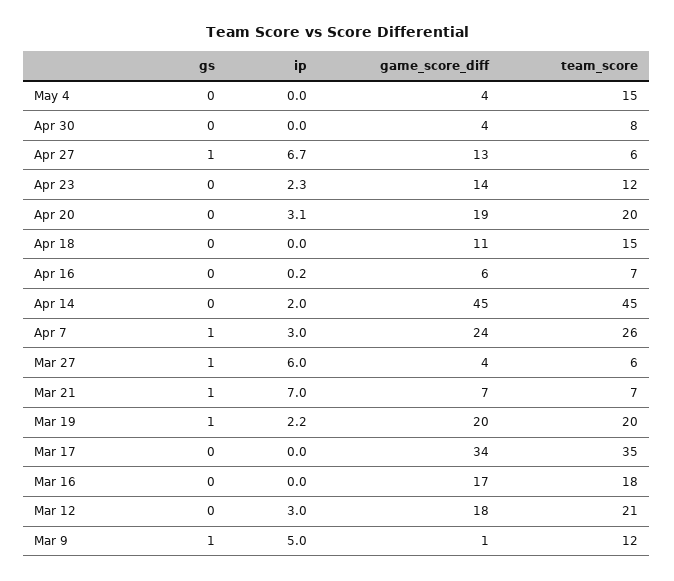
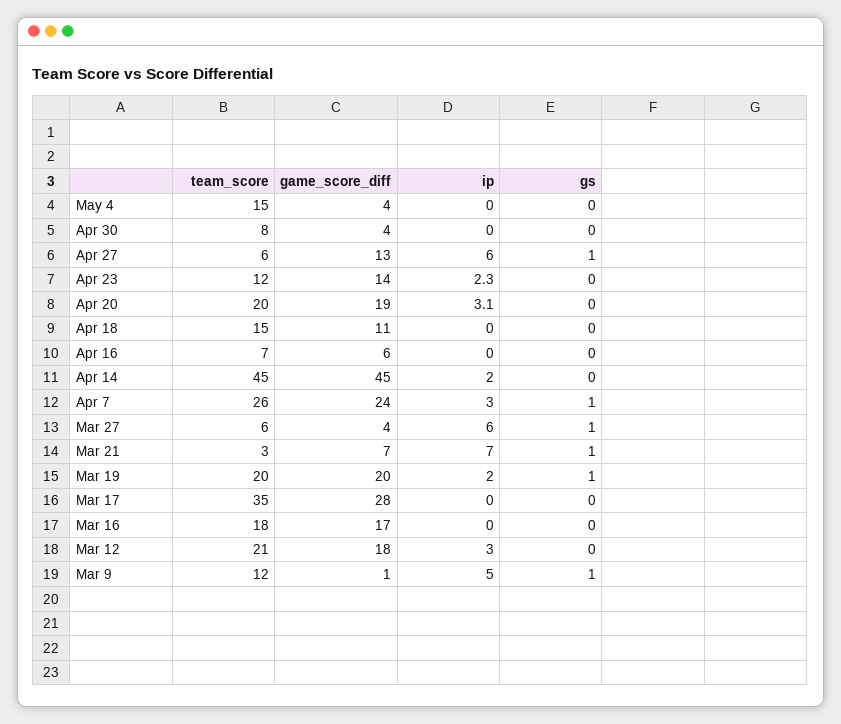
ip, Apr 27: 6.7 -> 6
ip, Apr 16: 0.2 -> 0
team_score, Mar 21: 7 -> 3
ip, Mar 19: 2.2 -> 2
game_score_diff, Mar 17: 34 -> 28

